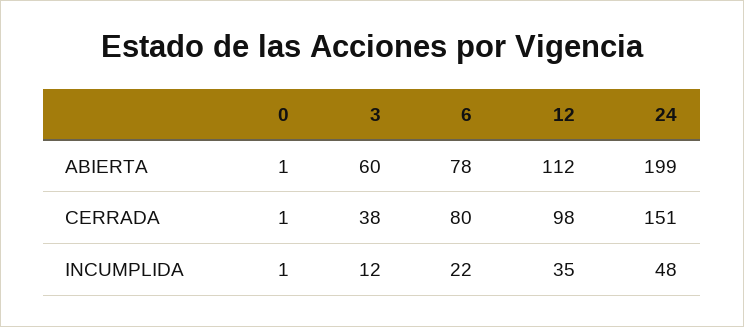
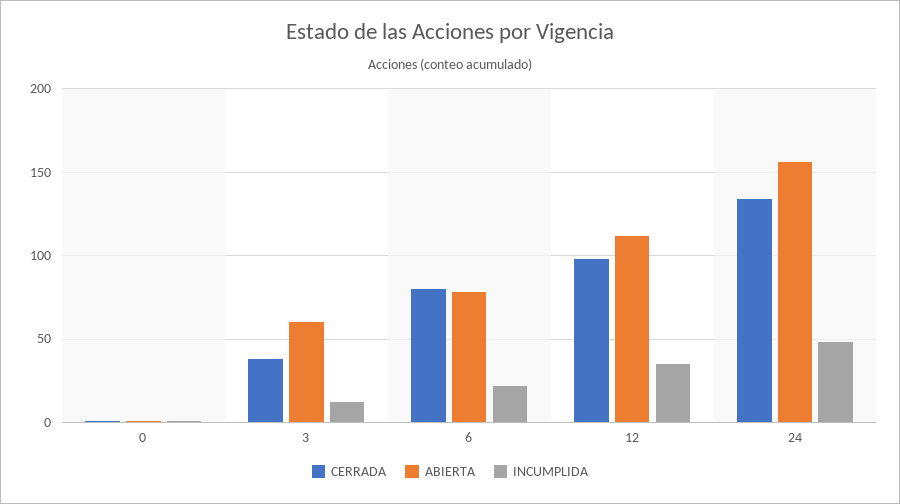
ABIERTA, 24: 199 -> 155
CERRADA, 24: 151 -> 135

